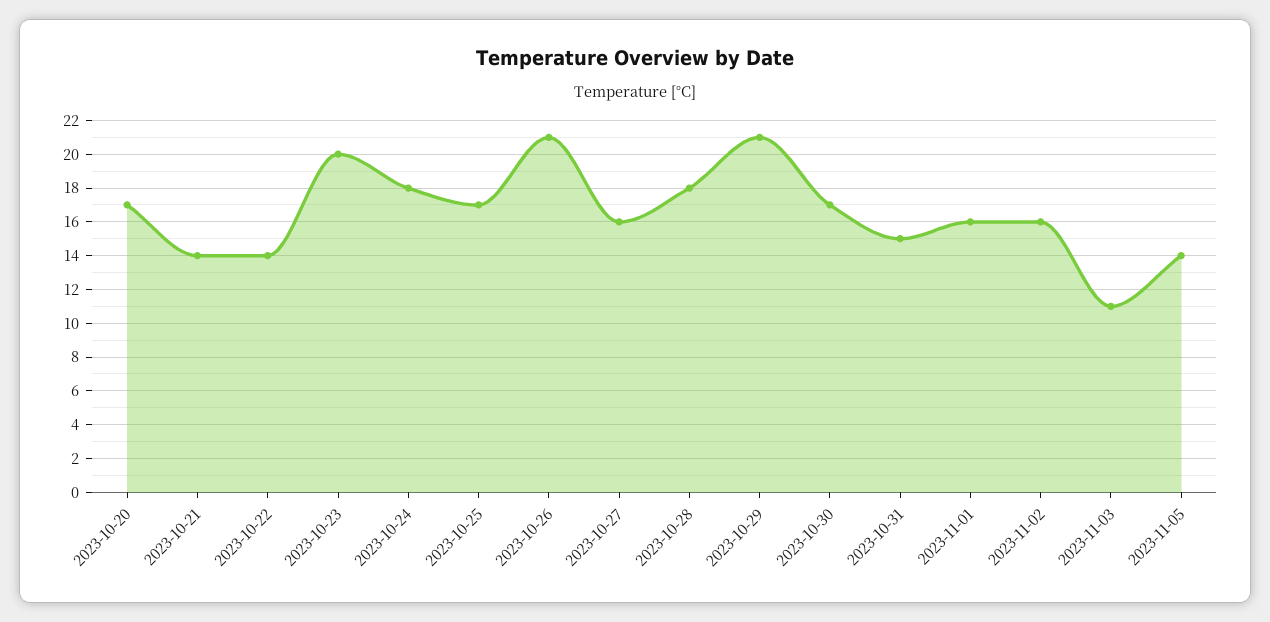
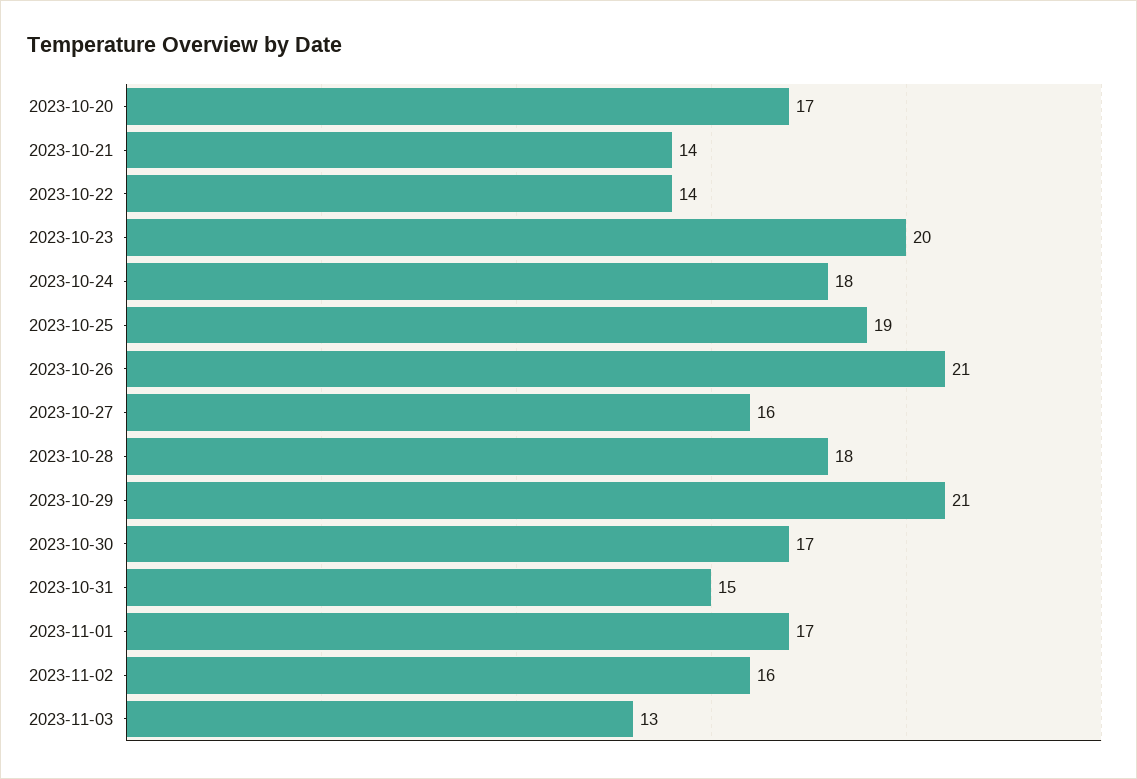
2023-10-25: 17 -> 19
2023-11-01: 16 -> 17
2023-11-03: 11 -> 13
2023-11-05: 14 -> none

